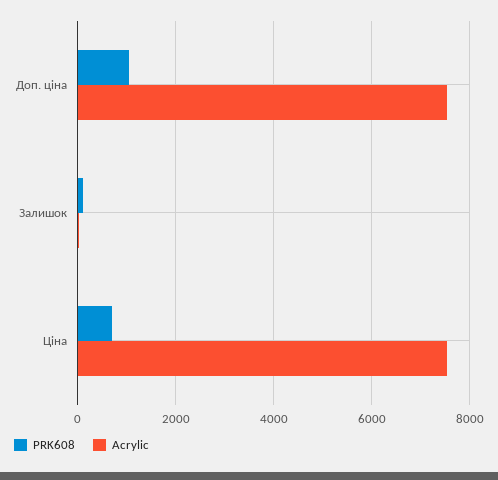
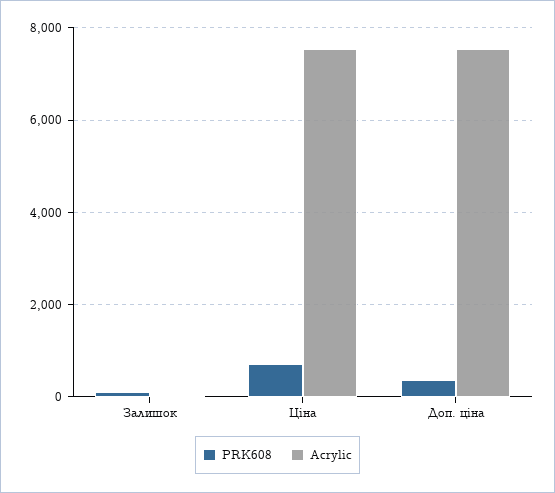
PRK608, Доп. ціна: 1000 -> 400

